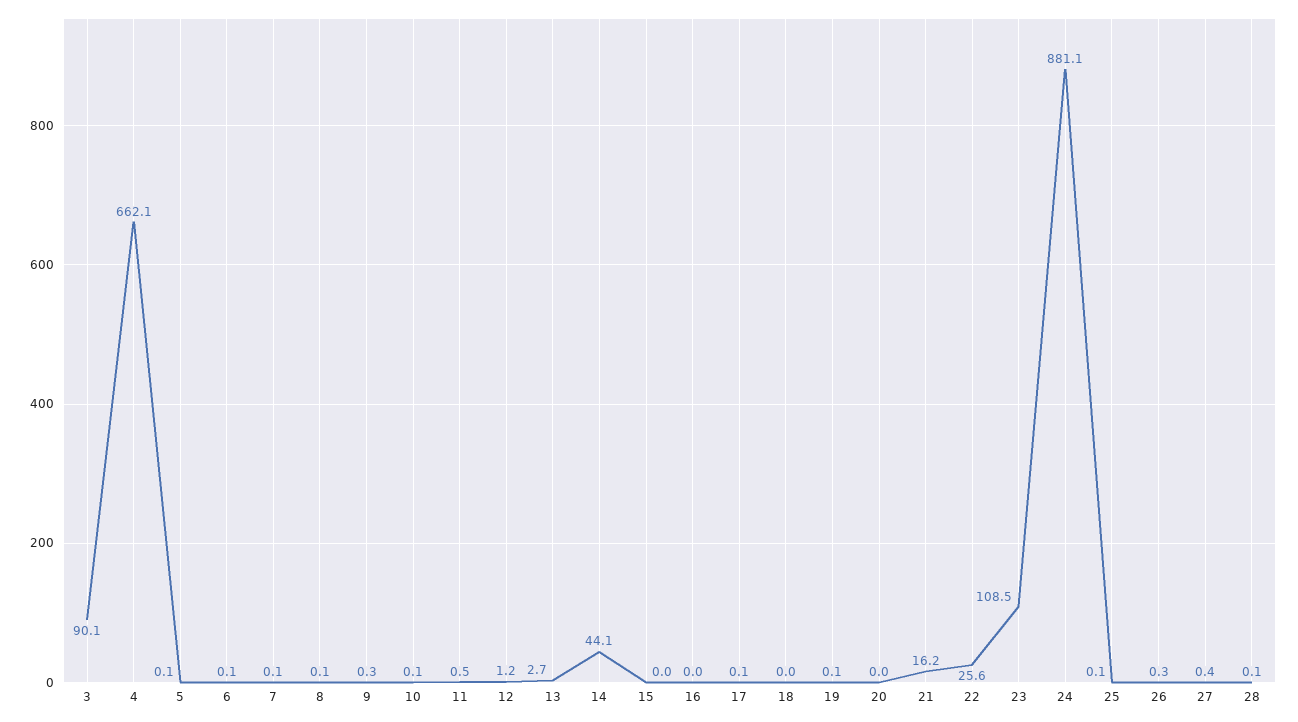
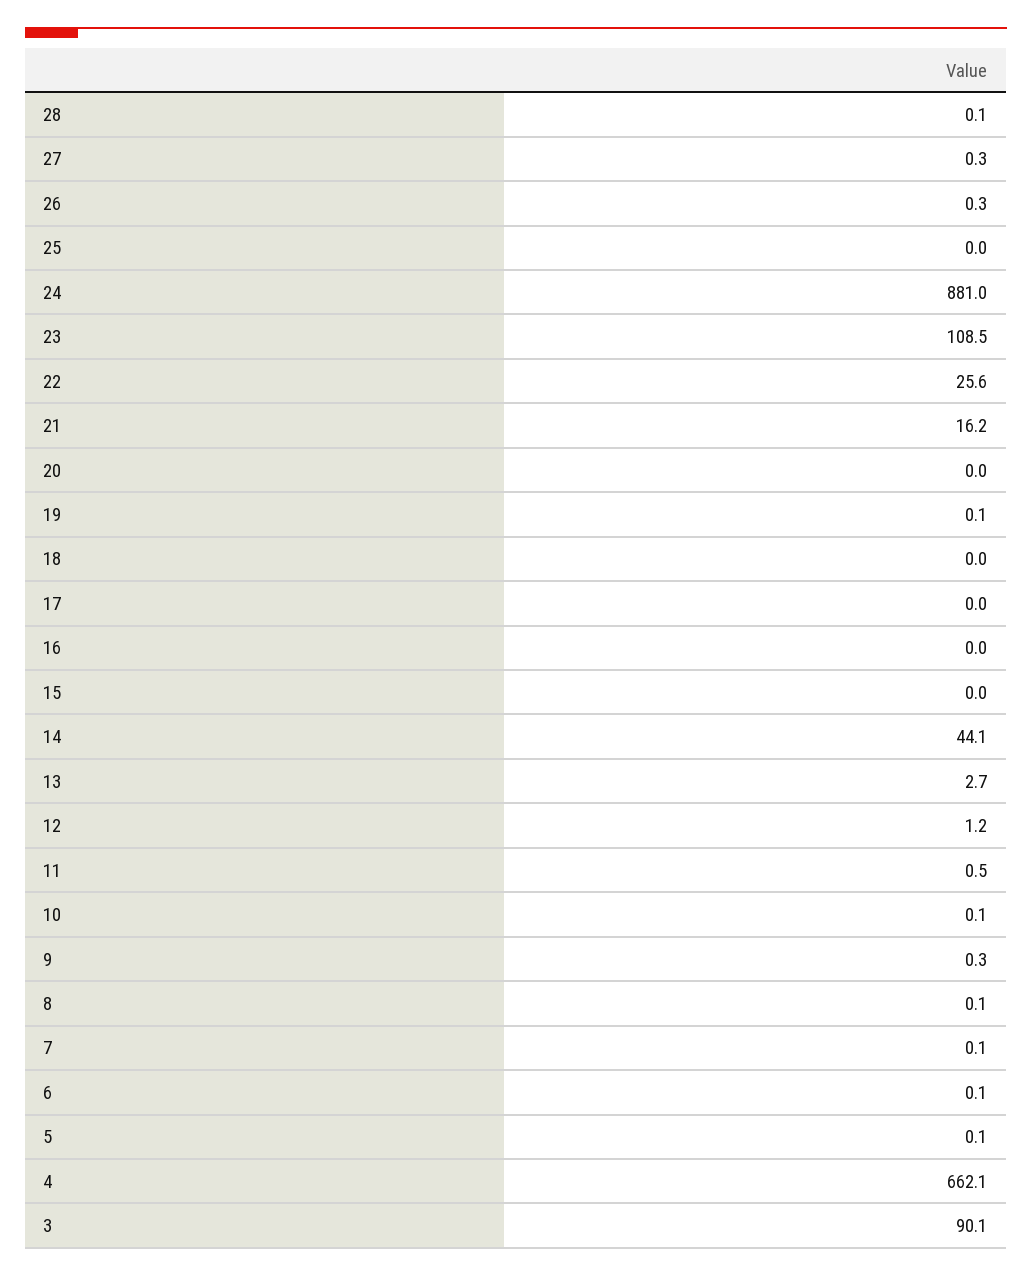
17: 0.1 -> 0
24: 881.1 -> 881
25: 0.1 -> 0
27: 0.4 -> 0.3

